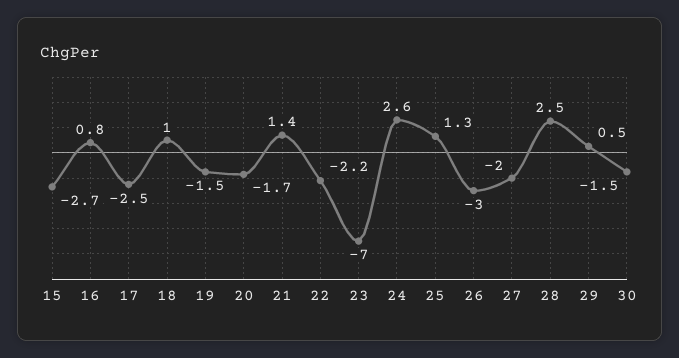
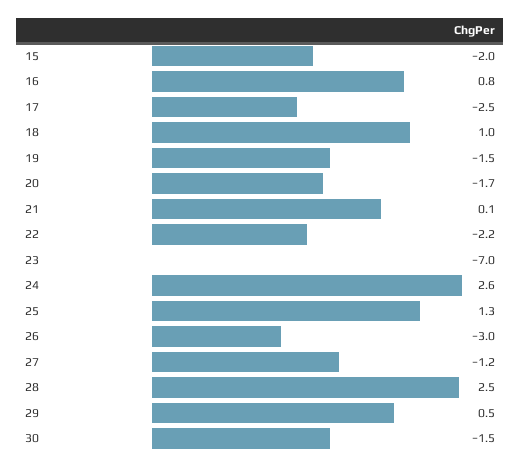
15: -2.7 -> -2
21: 1.4 -> 0.1
27: -2 -> -1.2

